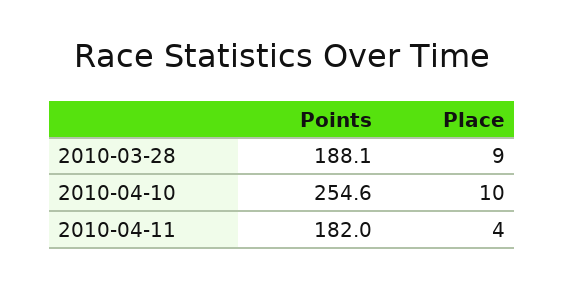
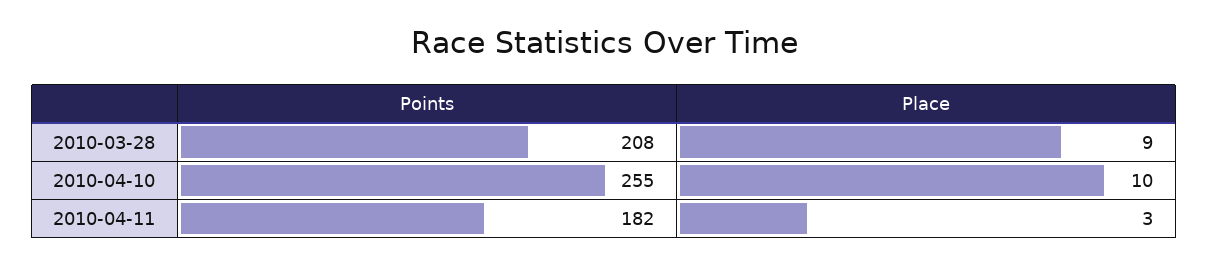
Points, 2010-03-28: 188.1 -> 208
Place, 2010-04-11: 4 -> 3

